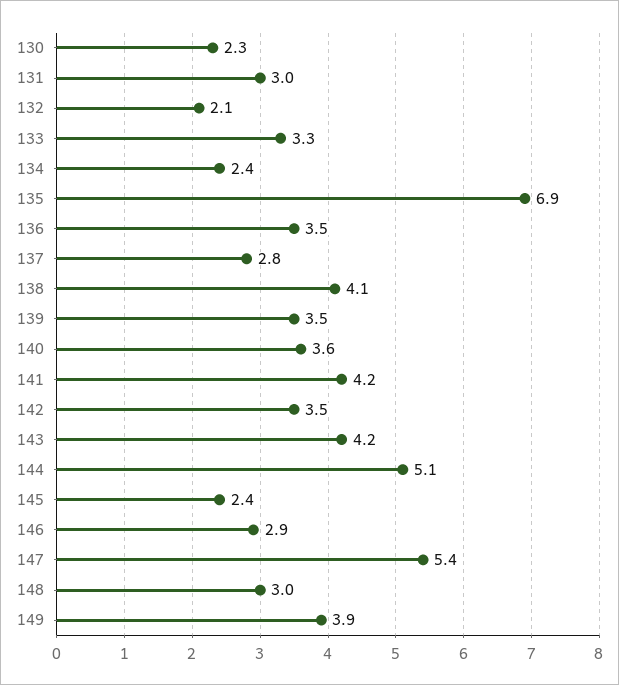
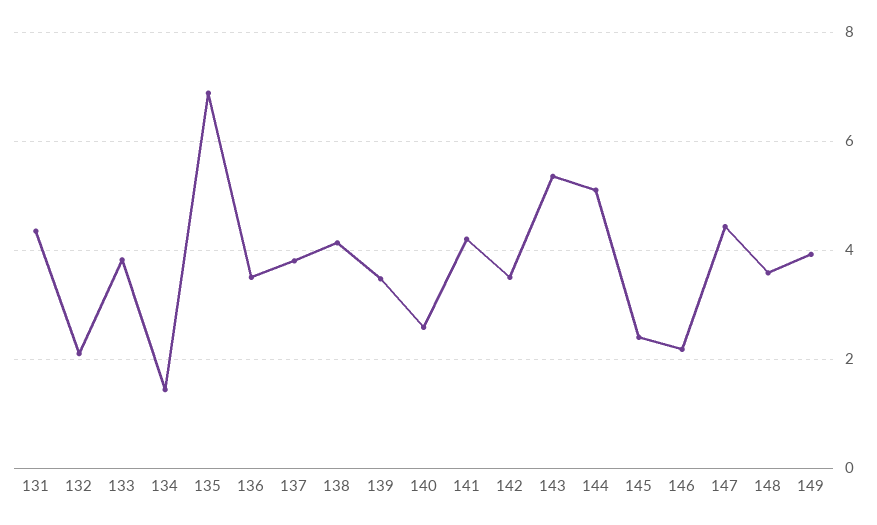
130: 2.3 -> none
131: 3 -> 4.4
133: 3.3 -> 3.8
134: 2.4 -> 1.4
137: 2.8 -> 3.8
140: 3.6 -> 2.6
143: 4.2 -> 5.4
146: 2.9 -> 2.2
147: 5.4 -> 4.4
148: 3 -> 3.6

